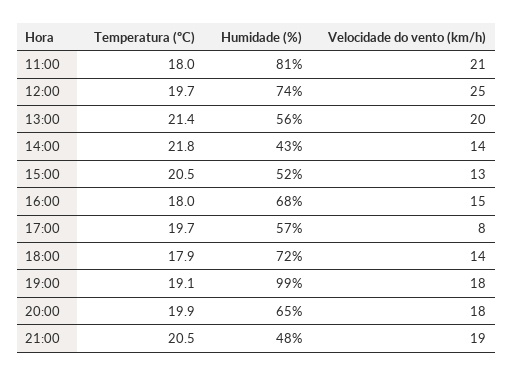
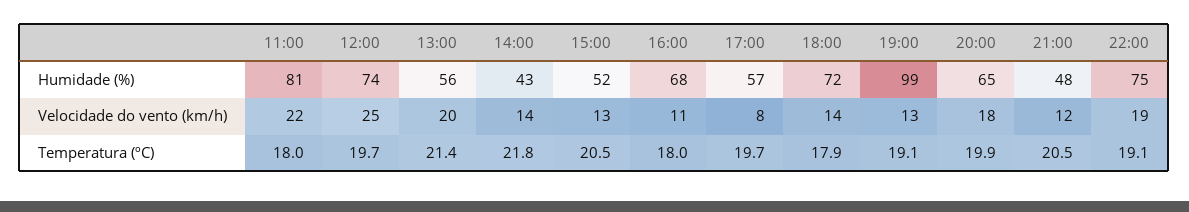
Velocidade do vento (km/h), 11:00: 21 -> 22
Velocidade do vento (km/h), 16:00: 15 -> 11
Velocidade do vento (km/h), 19:00: 18 -> 13
Velocidade do vento (km/h), 21:00: 19 -> 12
Humidade (%), 22:00: none -> 75
Velocidade do vento (km/h), 22:00: none -> 19
Temperatura (ºC), 22:00: none -> 19.1

